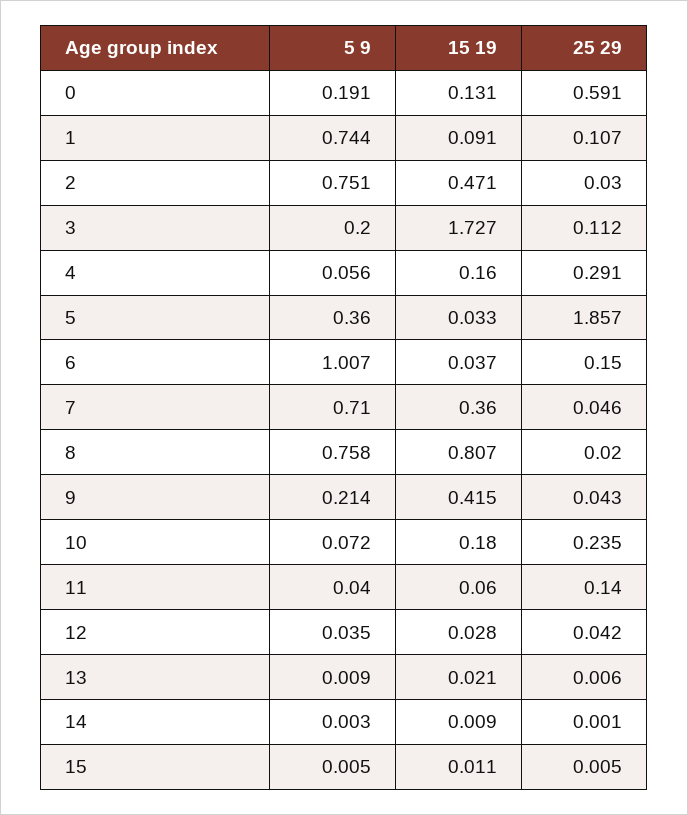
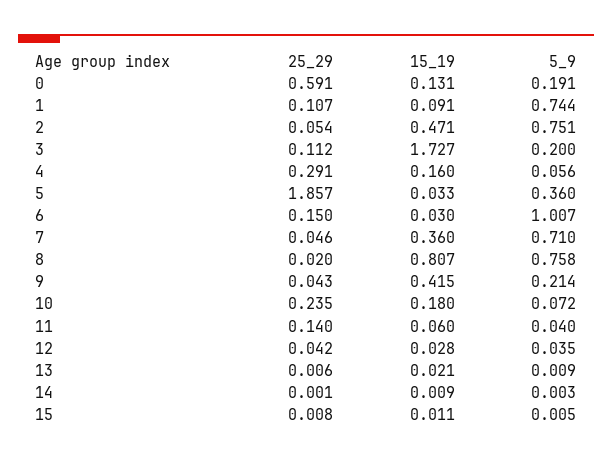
25 29, 2: 0.03 -> 0.054
15 19, 6: 0.037 -> 0.03
25 29, 15: 0.005 -> 0.008

